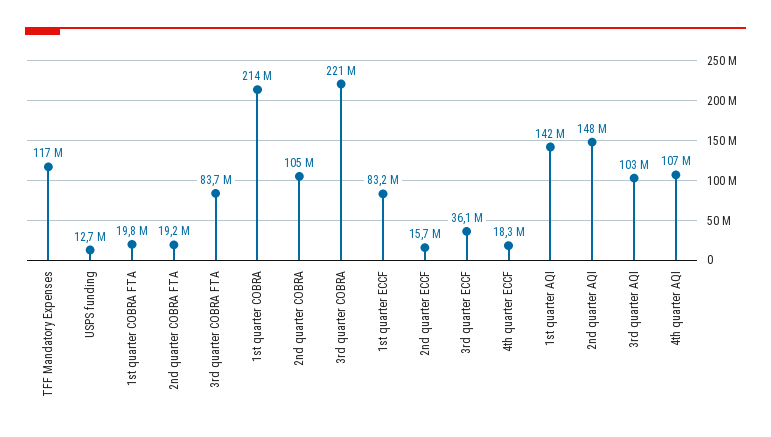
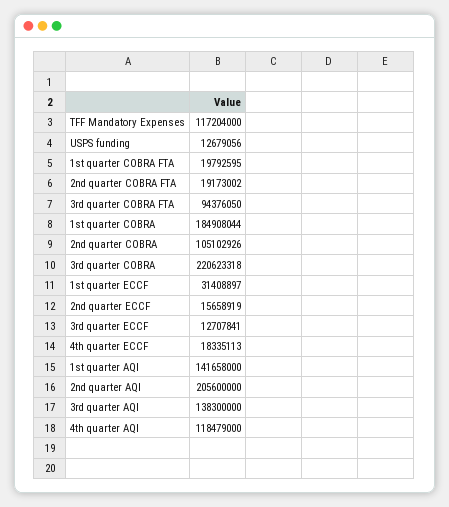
3rd quarter COBRA FTA: 83700000 -> 94376050
1st quarter COBRA: 214000000 -> 184908044
1st quarter ECCF: 83200000 -> 31408897
3rd quarter ECCF: 36100000 -> 12707841
2nd quarter AQI: 148000000 -> 205600000
3rd quarter AQI: 103000000 -> 138300000
4th quarter AQI: 107000000 -> 118479000

